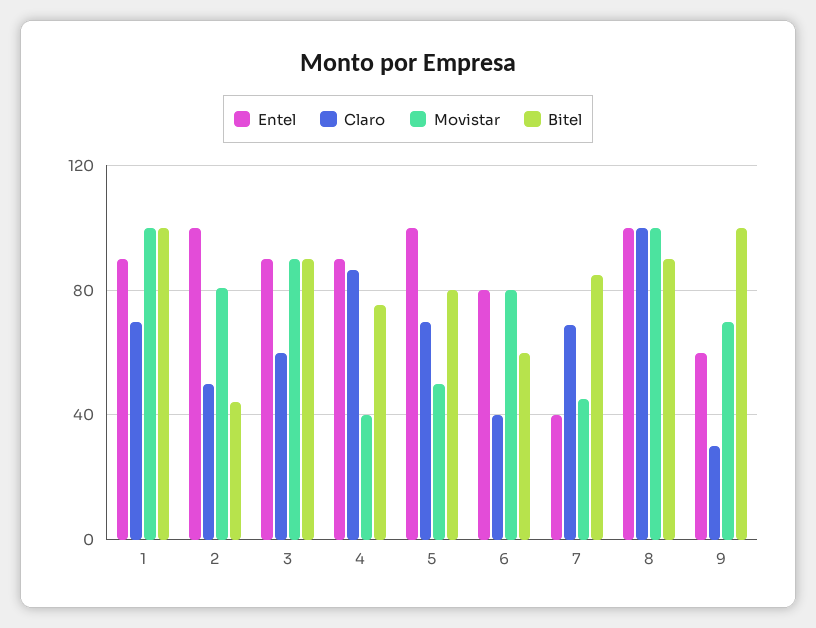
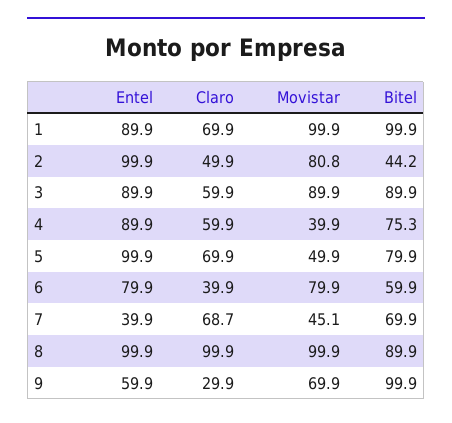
Claro, 4: 85 -> 59.9
Bitel, 7: 85 -> 69.9

